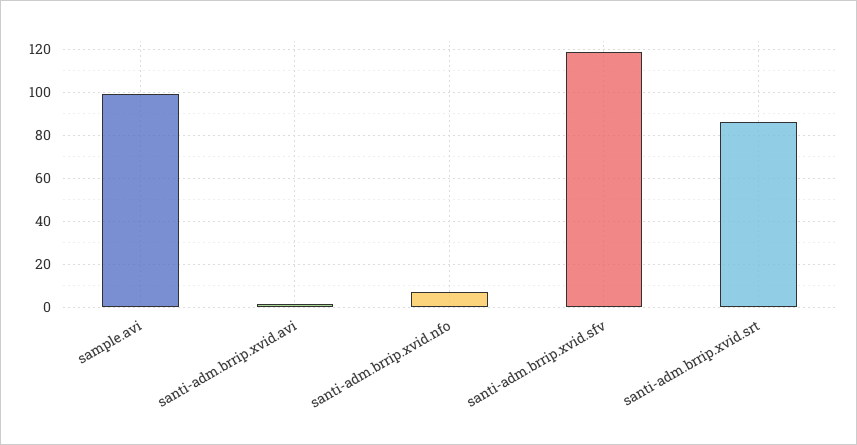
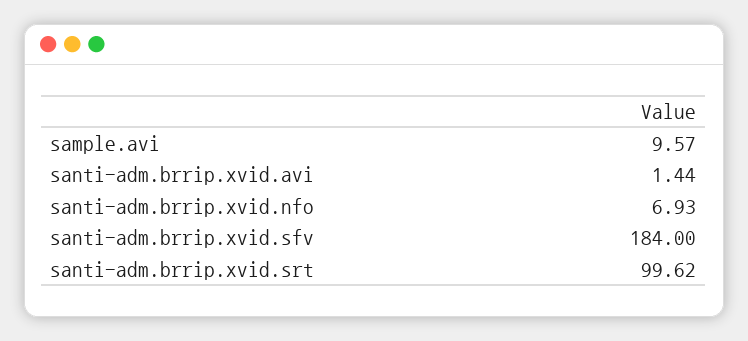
sample.avi: 100 -> 9.57
santi-adm.brrip.xvid.sfv: 120 -> 184
santi-adm.brrip.xvid.srt: 85 -> 99.62

